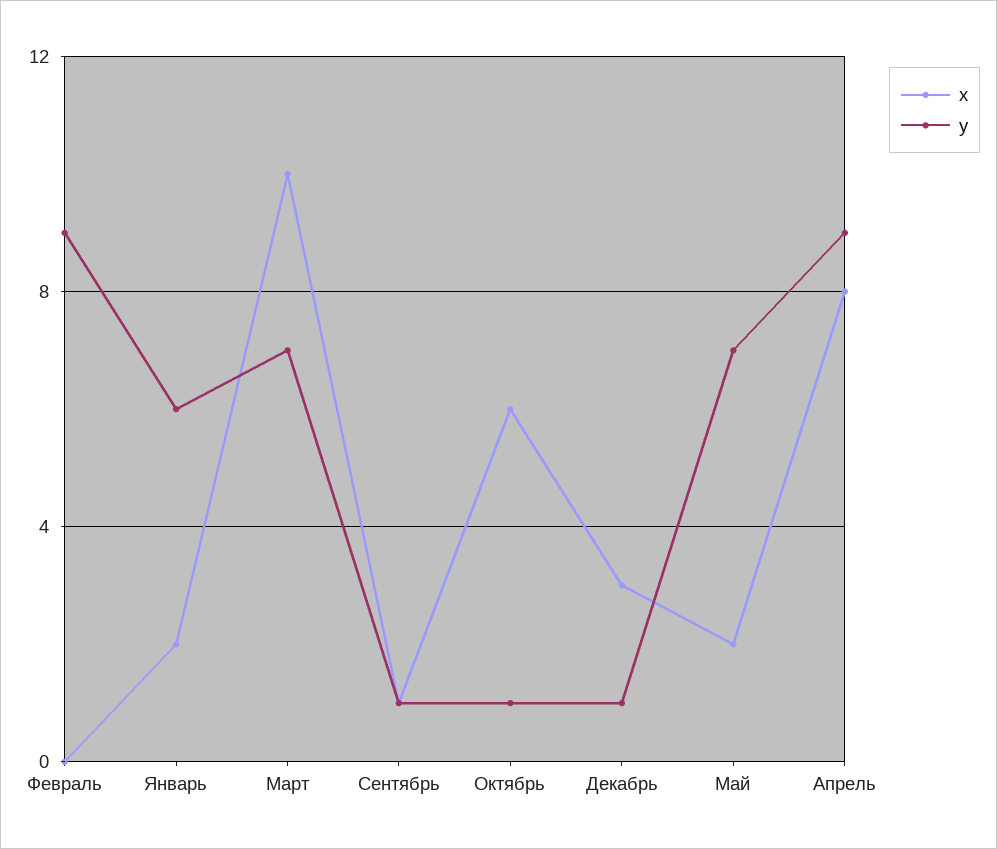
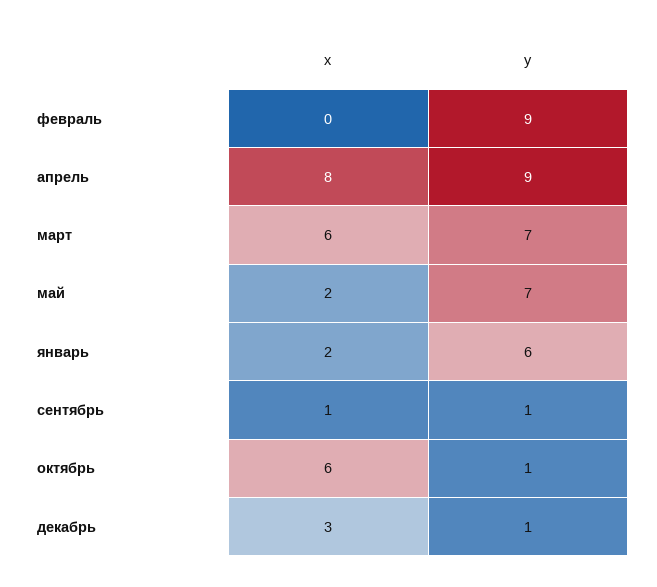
x, Март: 10 -> 6

